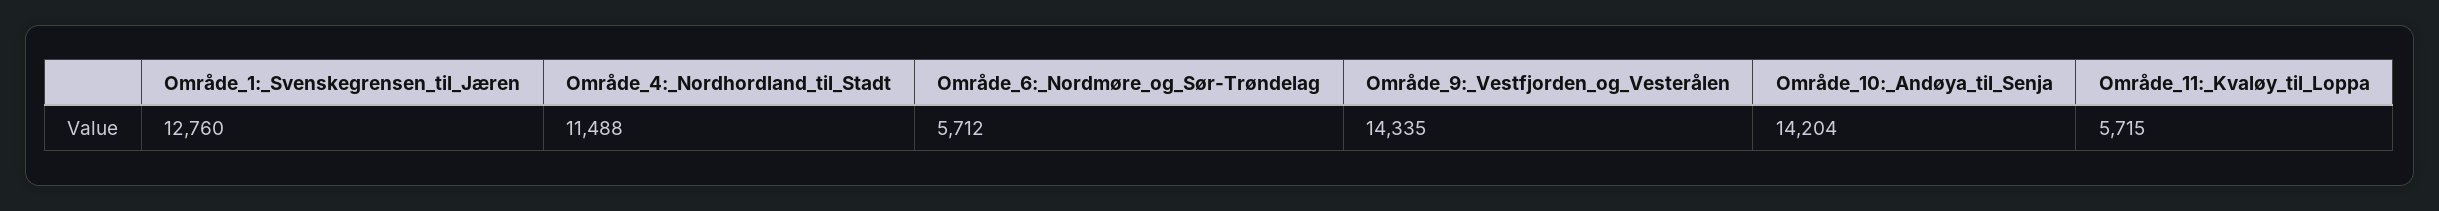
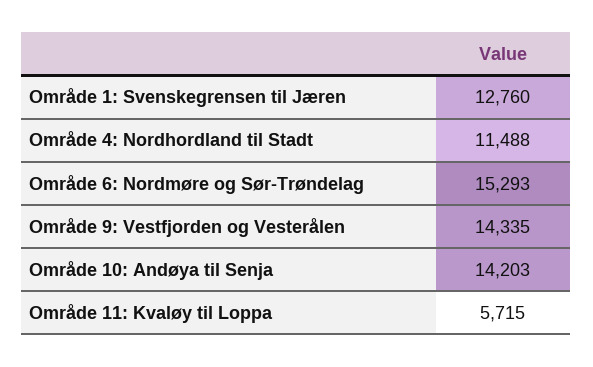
Område_6:_Nordmøre_og_Sør-Trøndelag: 5712 -> 15293
Område_10:_Andøya_til_Senja: 14204 -> 14203

